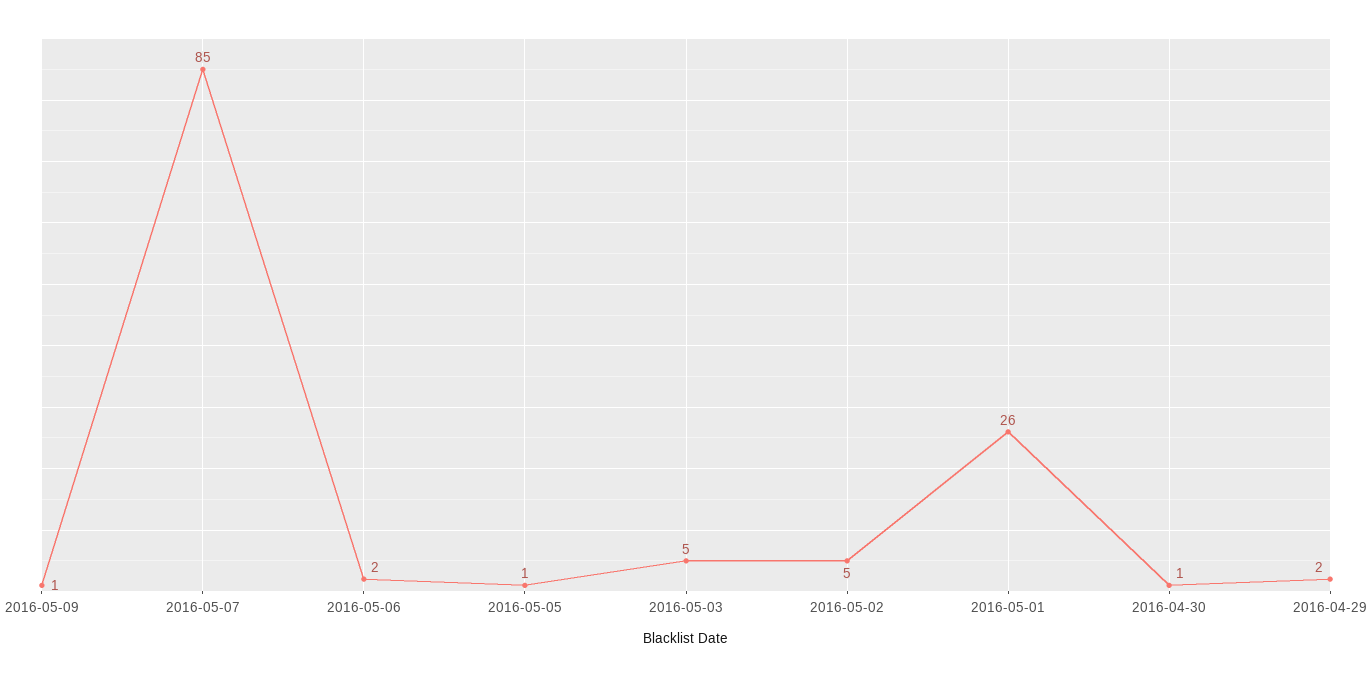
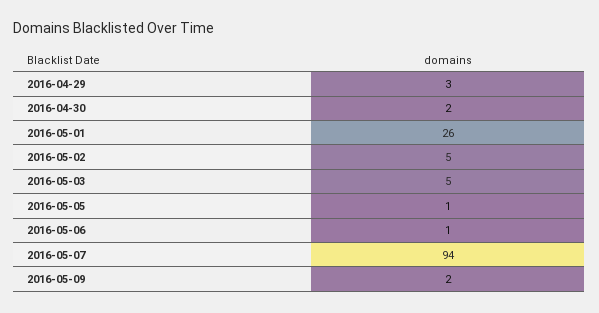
2016-05-09: 1 -> 2
2016-05-07: 85 -> 94
2016-05-06: 2 -> 1
2016-04-30: 1 -> 2
2016-04-29: 2 -> 3

